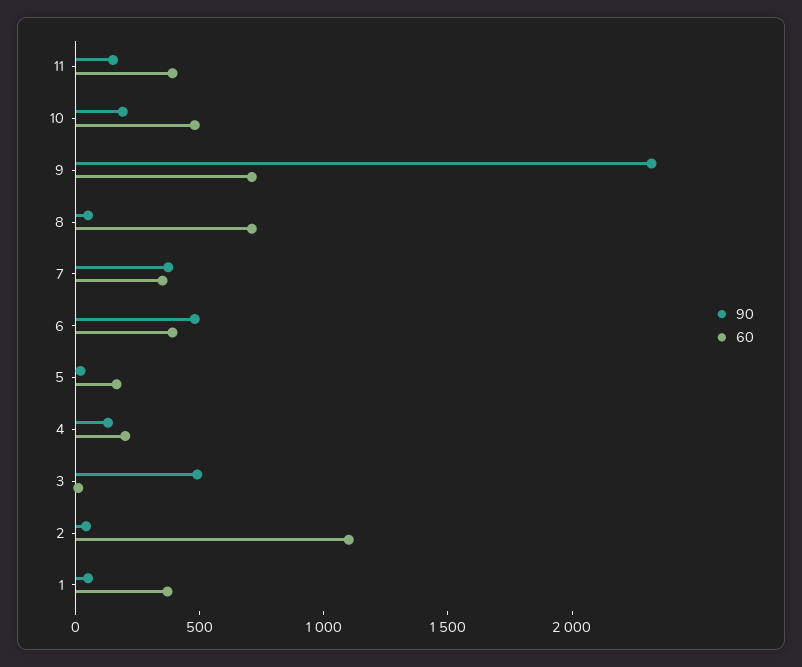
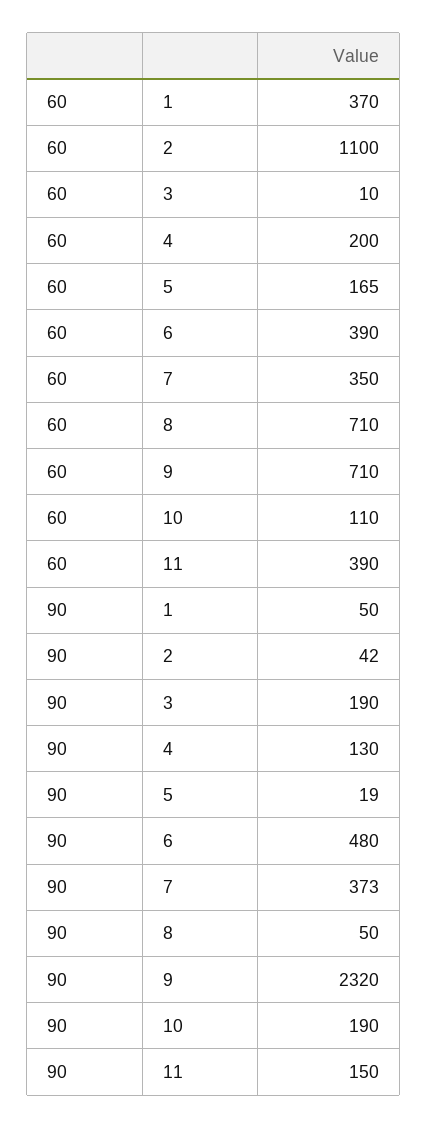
60, 10: 500 -> 110
90, 3: 500 -> 190

